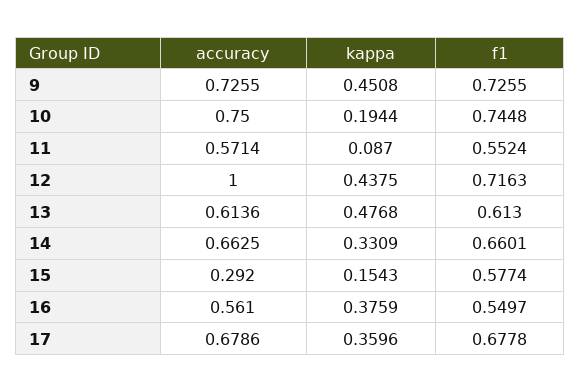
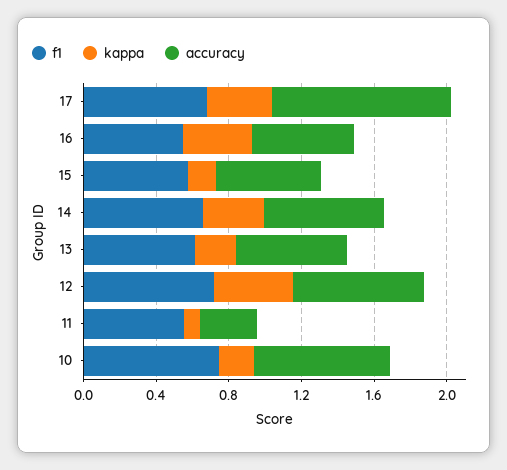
accuracy, 9: 0.7255 -> none
kappa, 9: 0.4508 -> none
f1, 9: 0.7255 -> none
accuracy, 11: 0.5714 -> 0.3
accuracy, 12: 1 -> 0.7
kappa, 13: 0.4768 -> 0.2
accuracy, 15: 0.292 -> 0.6
accuracy, 17: 0.6786 -> 1

